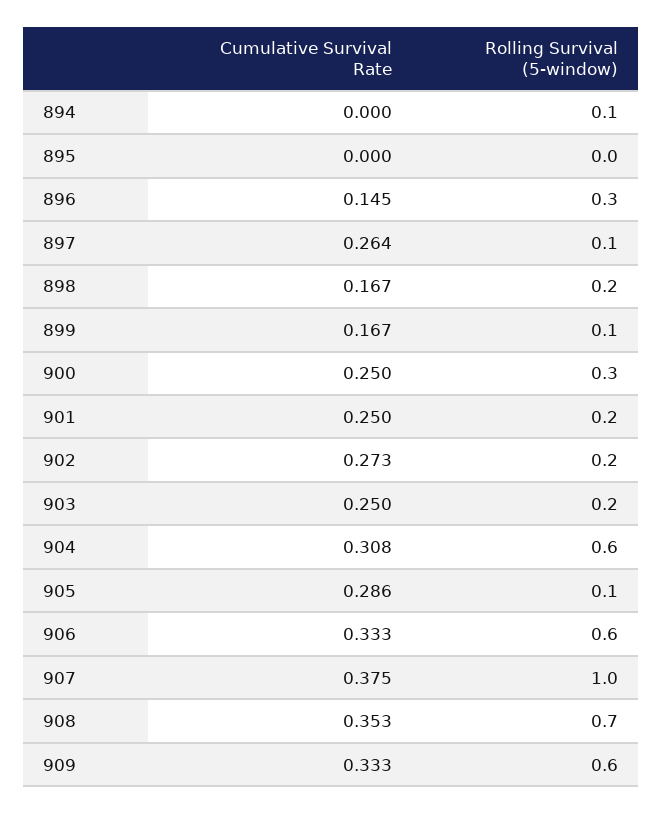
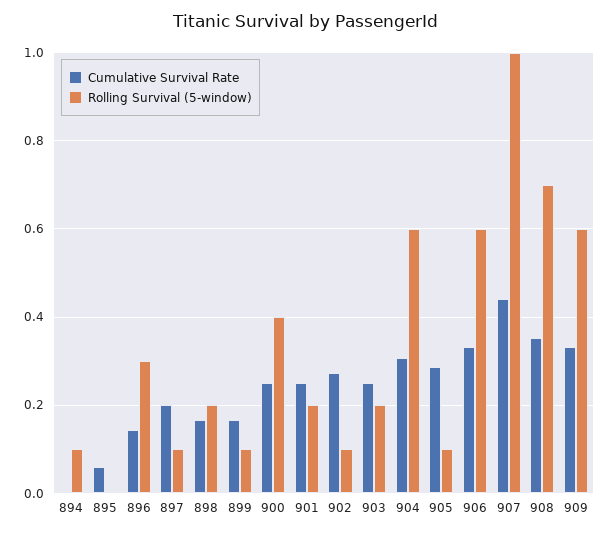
Cumulative Survival Rate, 895: 0 -> 0.06
Cumulative Survival Rate, 897: 0.264 -> 0.2
Rolling Survival (5-window), 900: 0.3 -> 0.4
Rolling Survival (5-window), 902: 0.2 -> 0.1
Cumulative Survival Rate, 907: 0.375 -> 0.44

